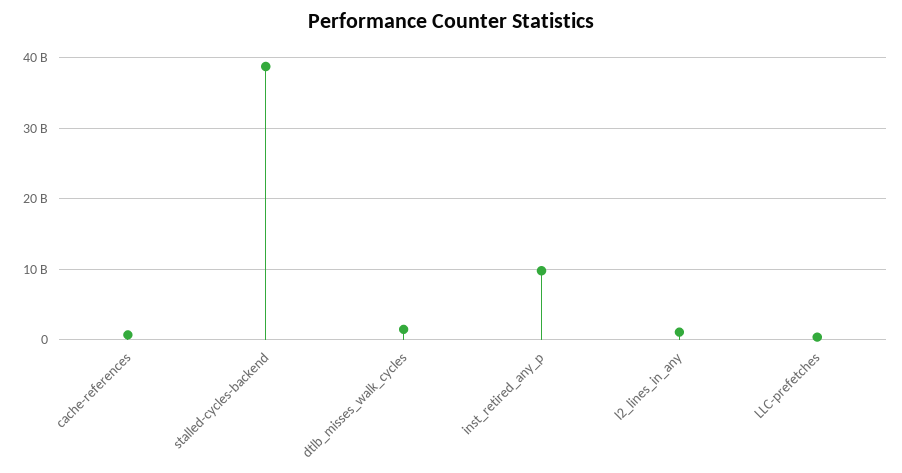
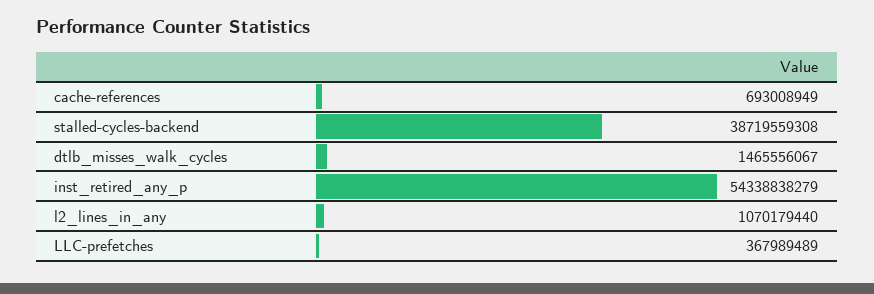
inst_retired_any_p: 10000000000 -> 54338838279

